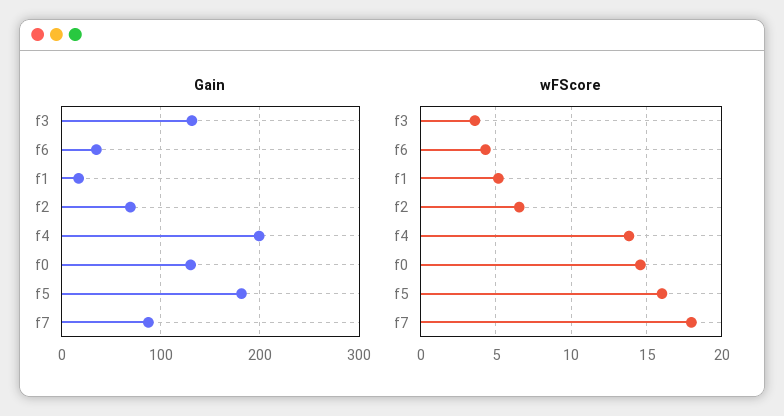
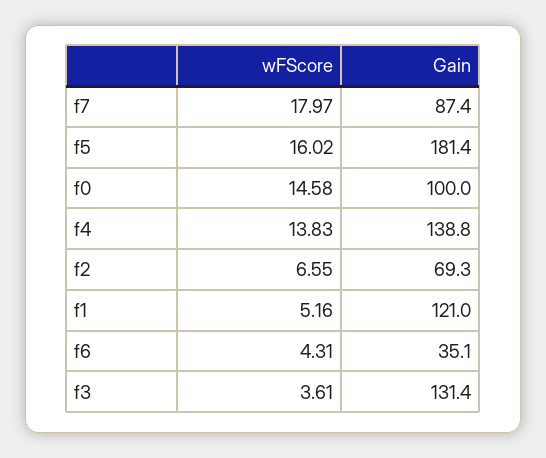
Gain, f1: 20 -> 121
Gain, f4: 200 -> 138.8
Gain, f0: 130 -> 100

